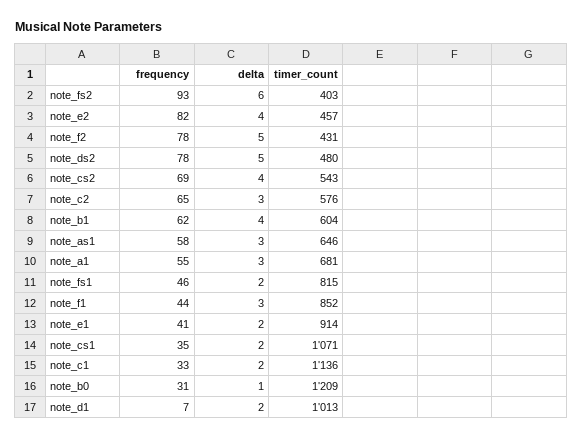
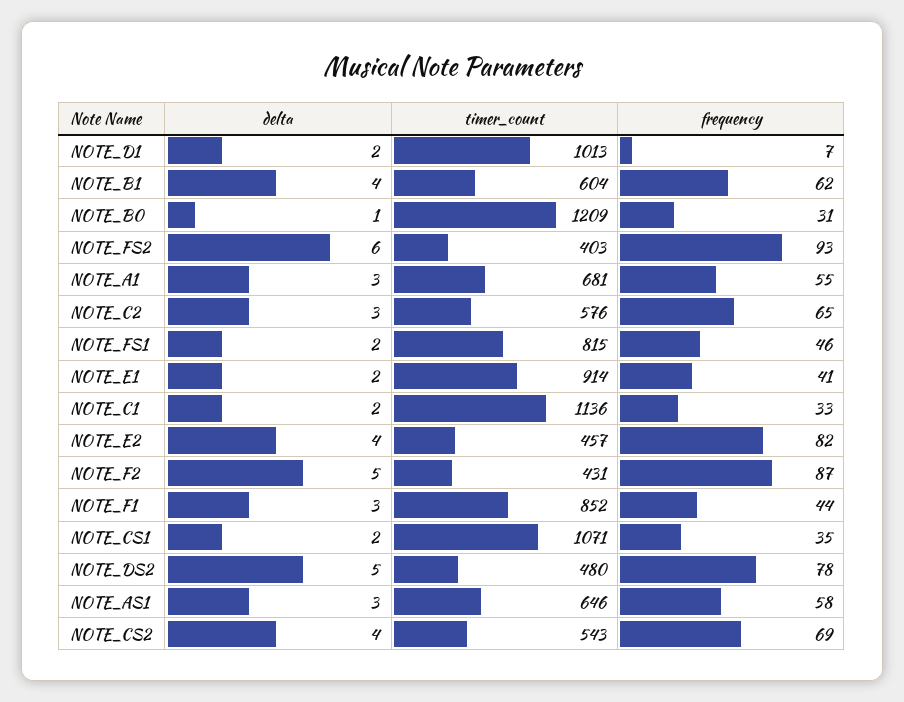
frequency, note_f2: 78 -> 87

